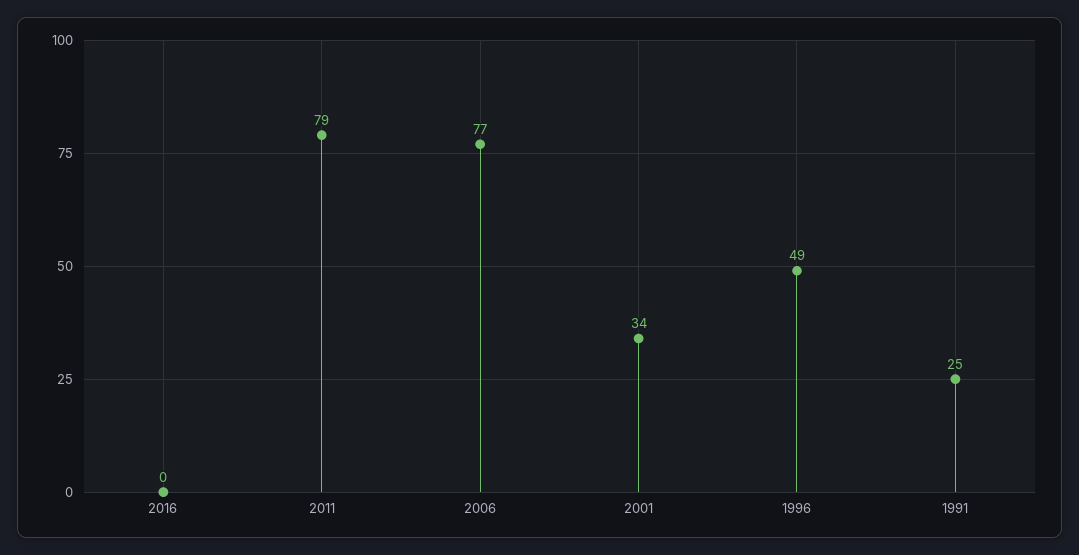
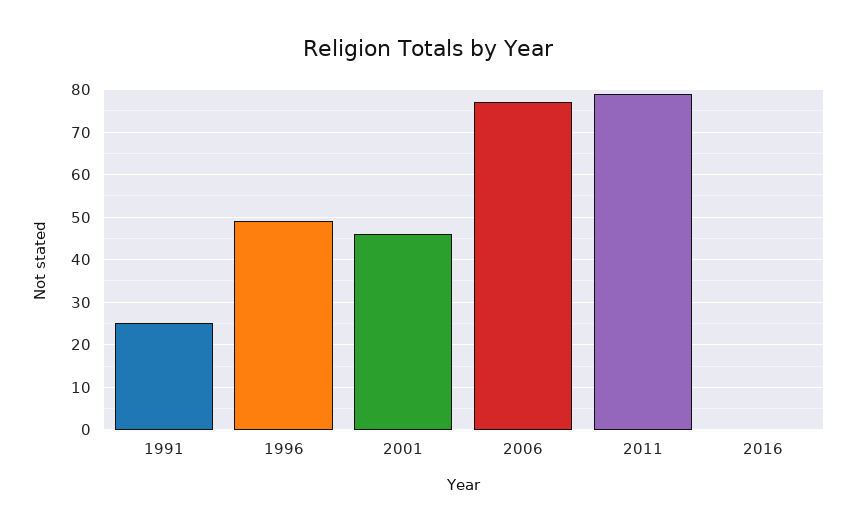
2001: 34 -> 45

